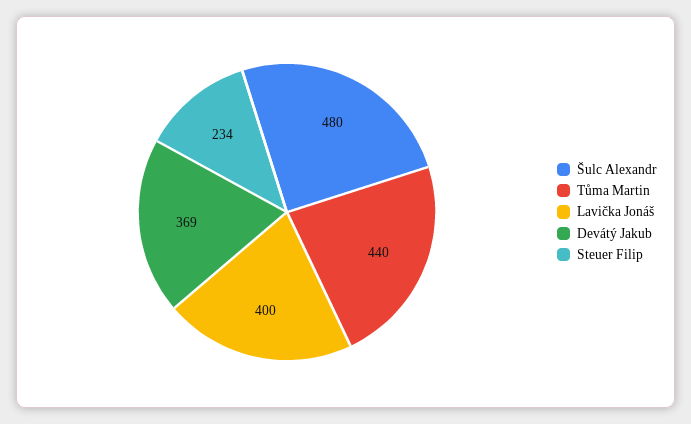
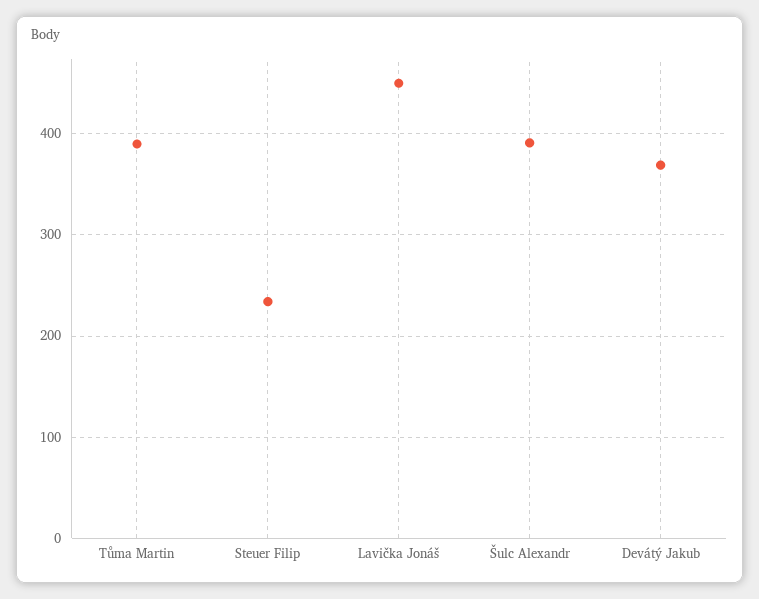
Šulc Alexandr: 480 -> 390
Tůma Martin: 440 -> 390
Lavička Jonáš: 400 -> 450

